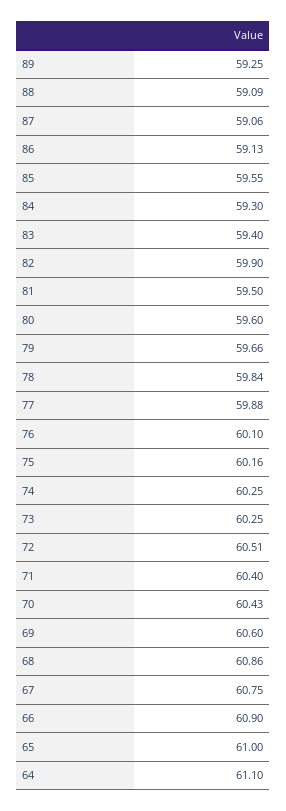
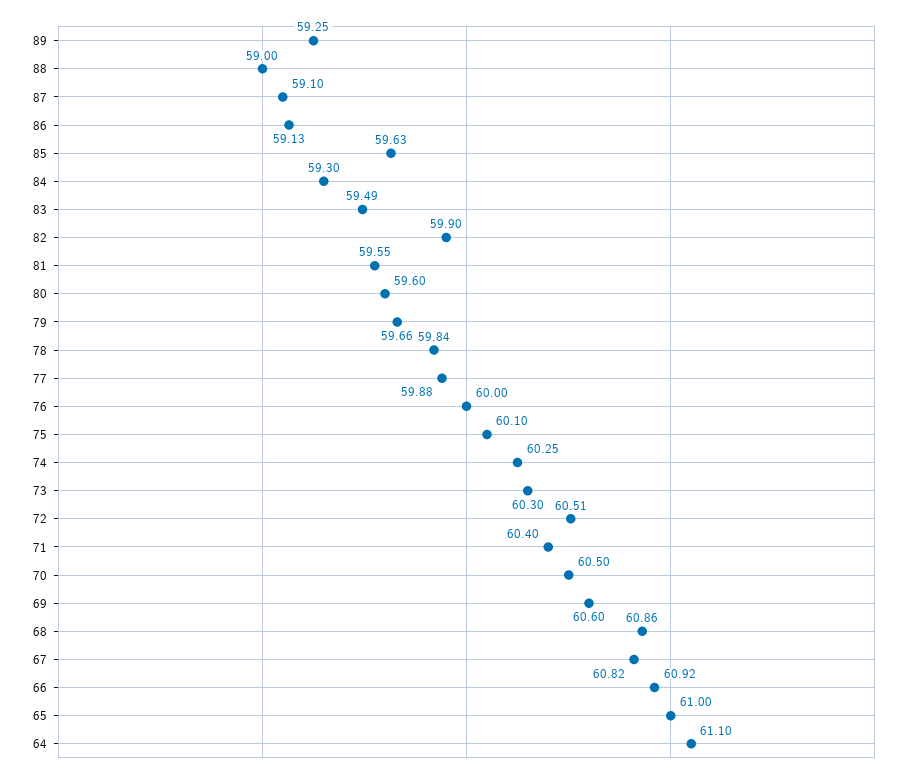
88: 59.09 -> 59
87: 59.06 -> 59.1
85: 59.55 -> 59.63
83: 59.4 -> 59.49
81: 59.5 -> 59.55
76: 60.1 -> 60
75: 60.16 -> 60.1
73: 60.25 -> 60.3
70: 60.43 -> 60.5
67: 60.75 -> 60.82
66: 60.9 -> 60.92

